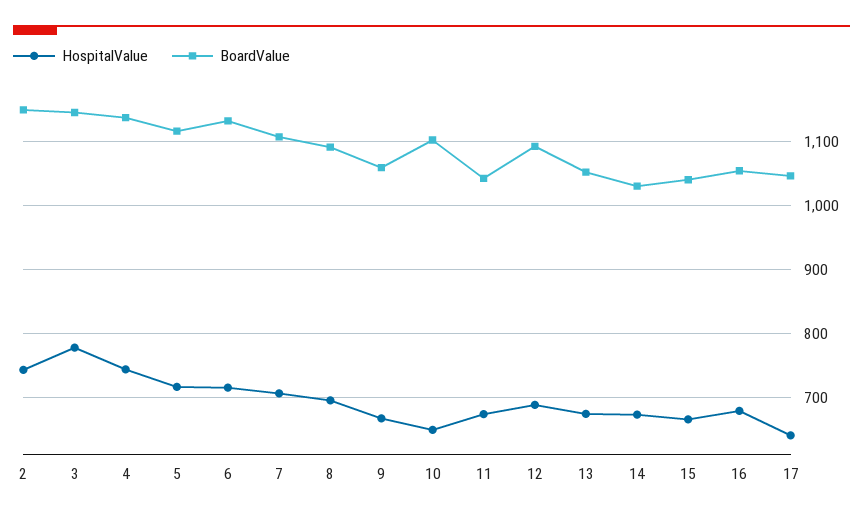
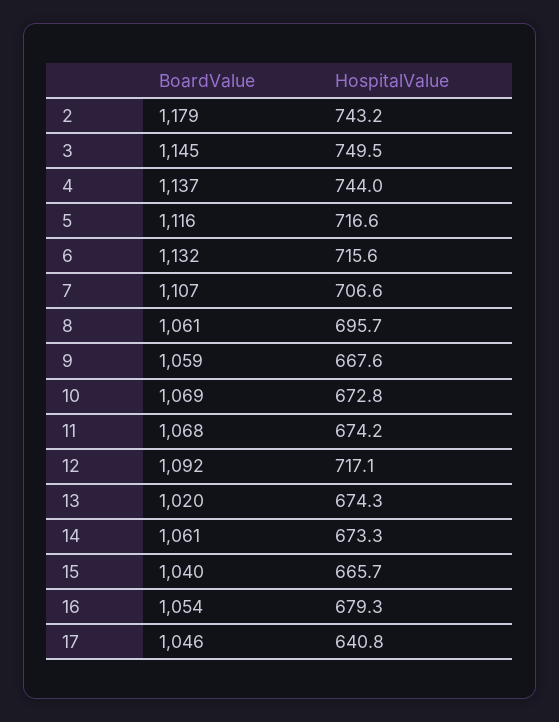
BoardValue, 2: 1150 -> 1179
HospitalValue, 3: 780 -> 749.5
BoardValue, 8: 1090 -> 1061
HospitalValue, 10: 650 -> 672.8
BoardValue, 10: 1100 -> 1069
BoardValue, 11: 1040 -> 1068
HospitalValue, 12: 690 -> 717.1
BoardValue, 13: 1050 -> 1020
BoardValue, 14: 1030 -> 1061

